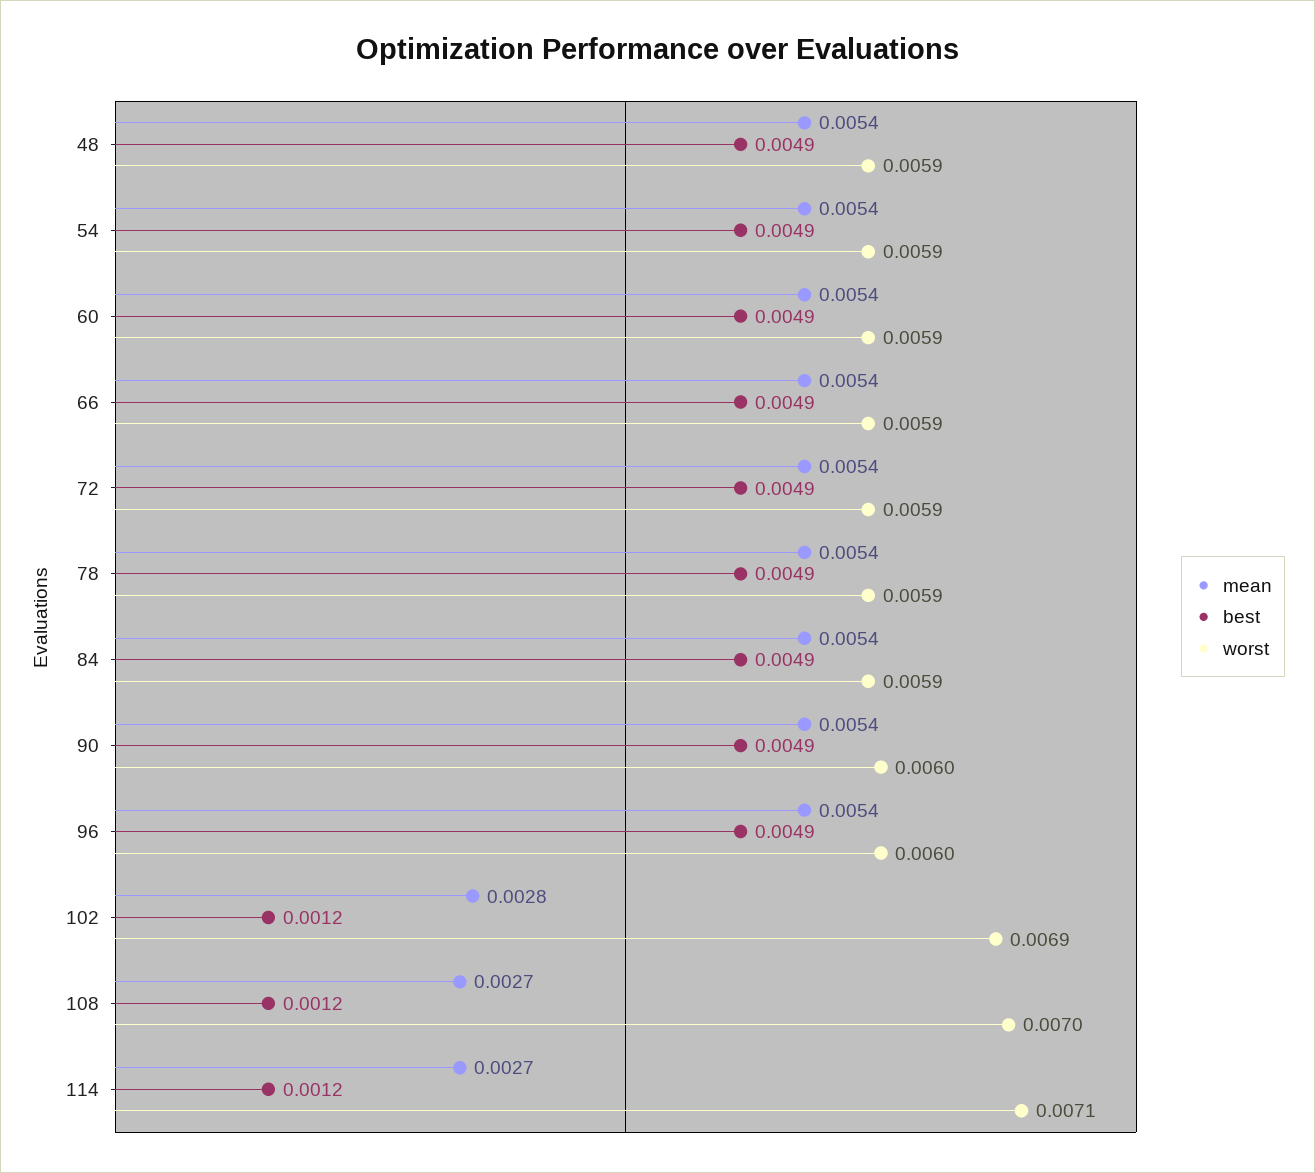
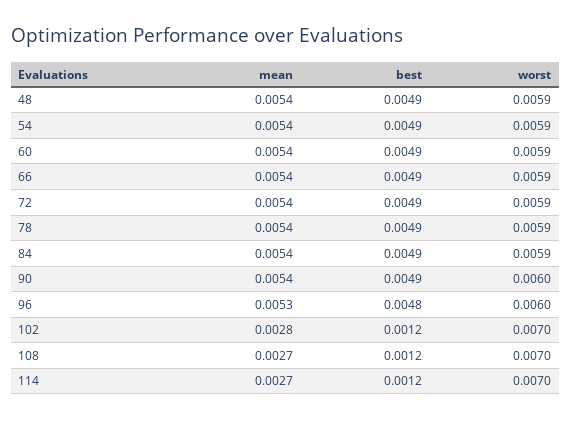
mean, 96: 0.0054 -> 0.0053
best, 96: 0.0049 -> 0.0048
worst, 102: 0.0069 -> 0.007
worst, 114: 0.0071 -> 0.007

